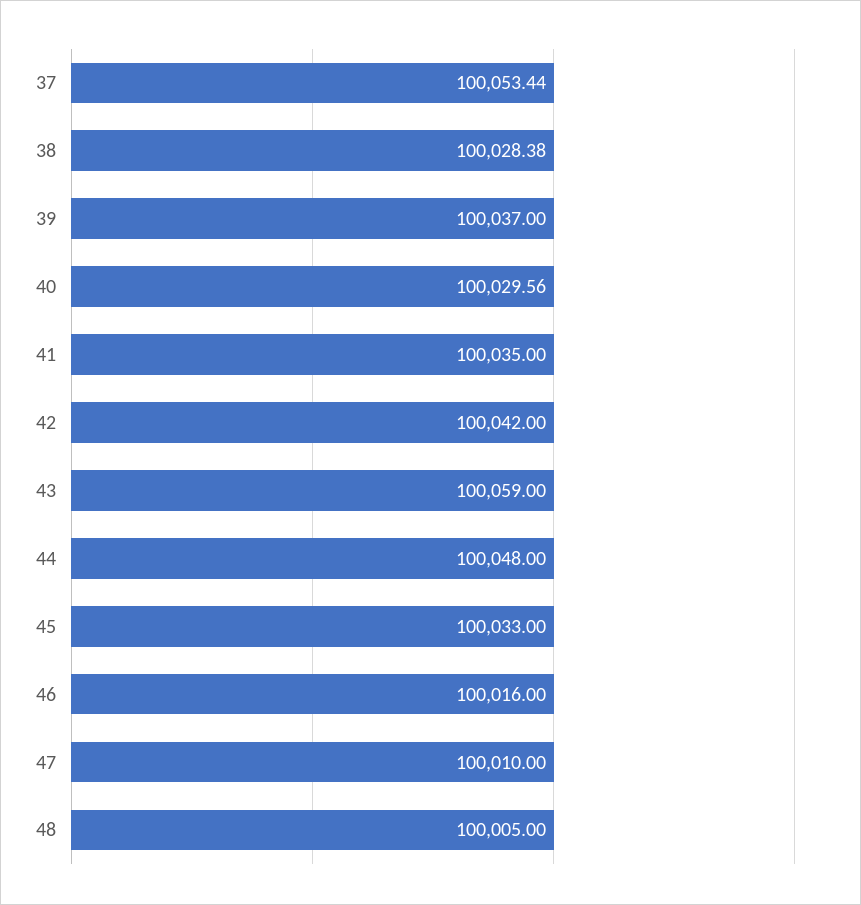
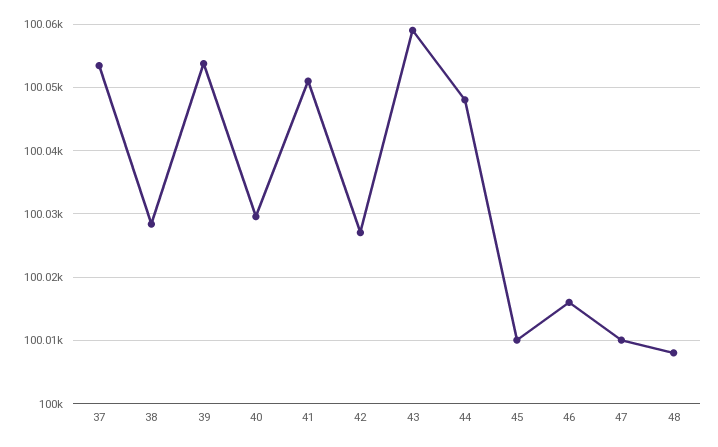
39: 100037 -> 100054
41: 100035 -> 100051
42: 100042 -> 100027
45: 100033 -> 100010
48: 100005 -> 100008

